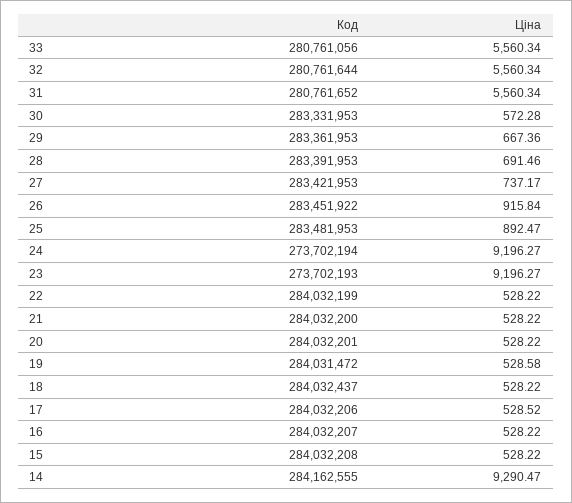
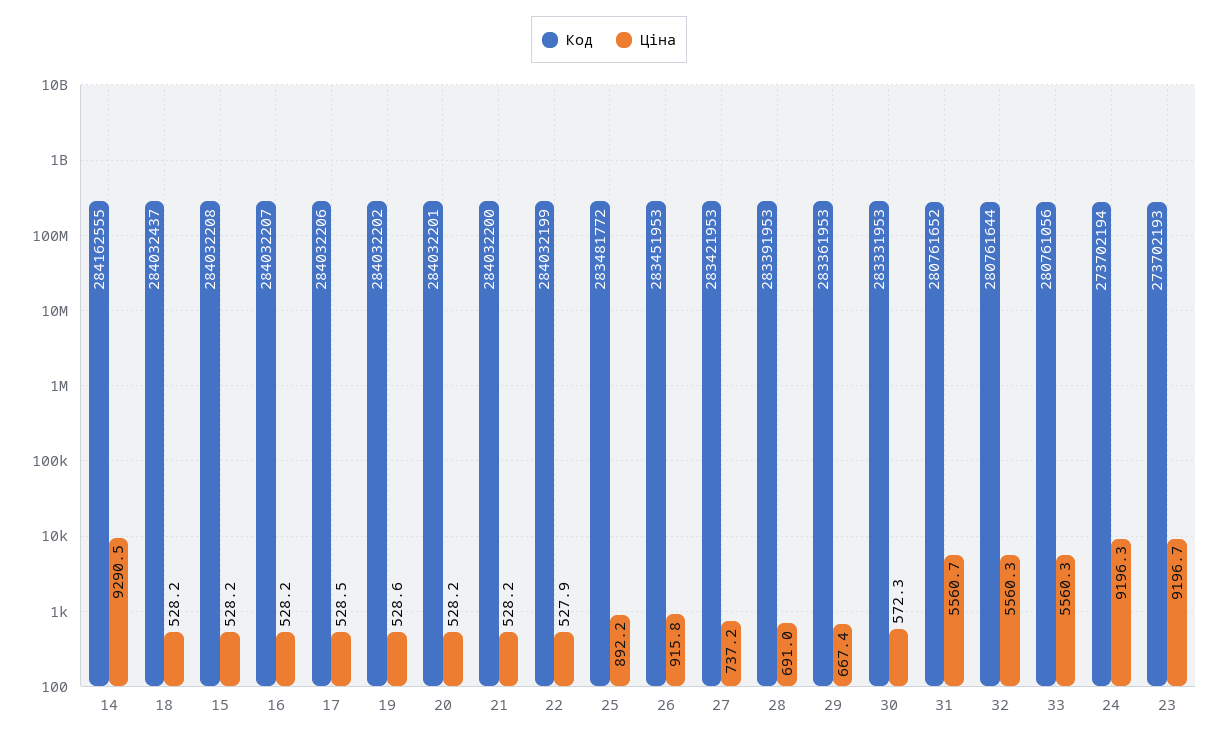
Ціна, 31: 5560.34 -> 5560.7
Ціна, 28: 691.46 -> 691
Код, 26: 283451922 -> 283451953
Код, 25: 283481953 -> 283481772
Ціна, 25: 892.47 -> 892.2
Ціна, 23: 9196.27 -> 9196.7
Ціна, 22: 528.22 -> 527.9
Код, 19: 284031472 -> 284032202

